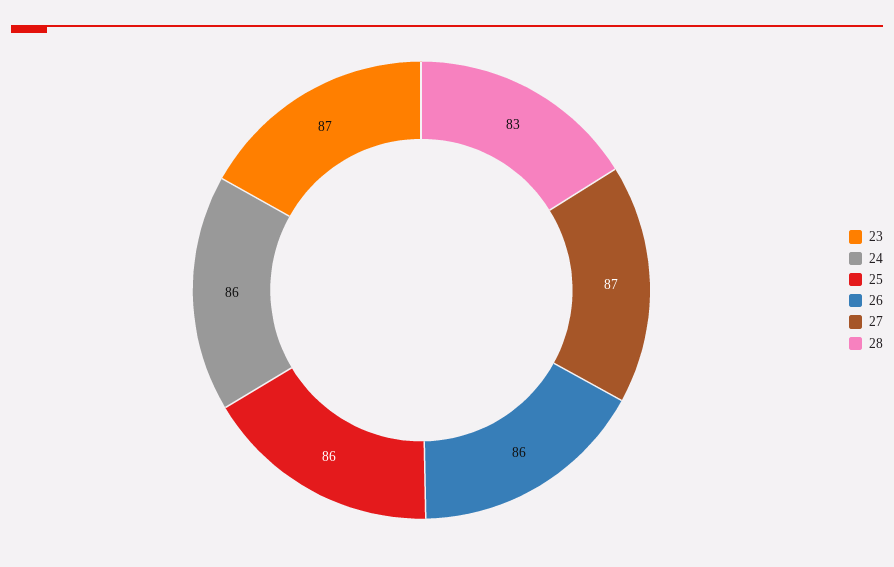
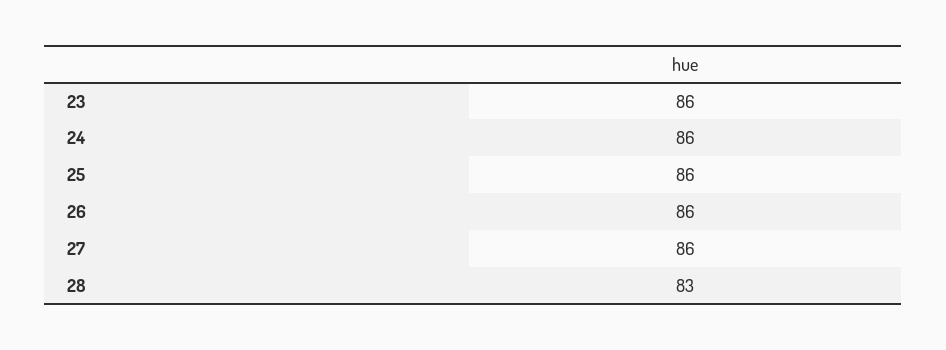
23: 87 -> 86
27: 87 -> 86

